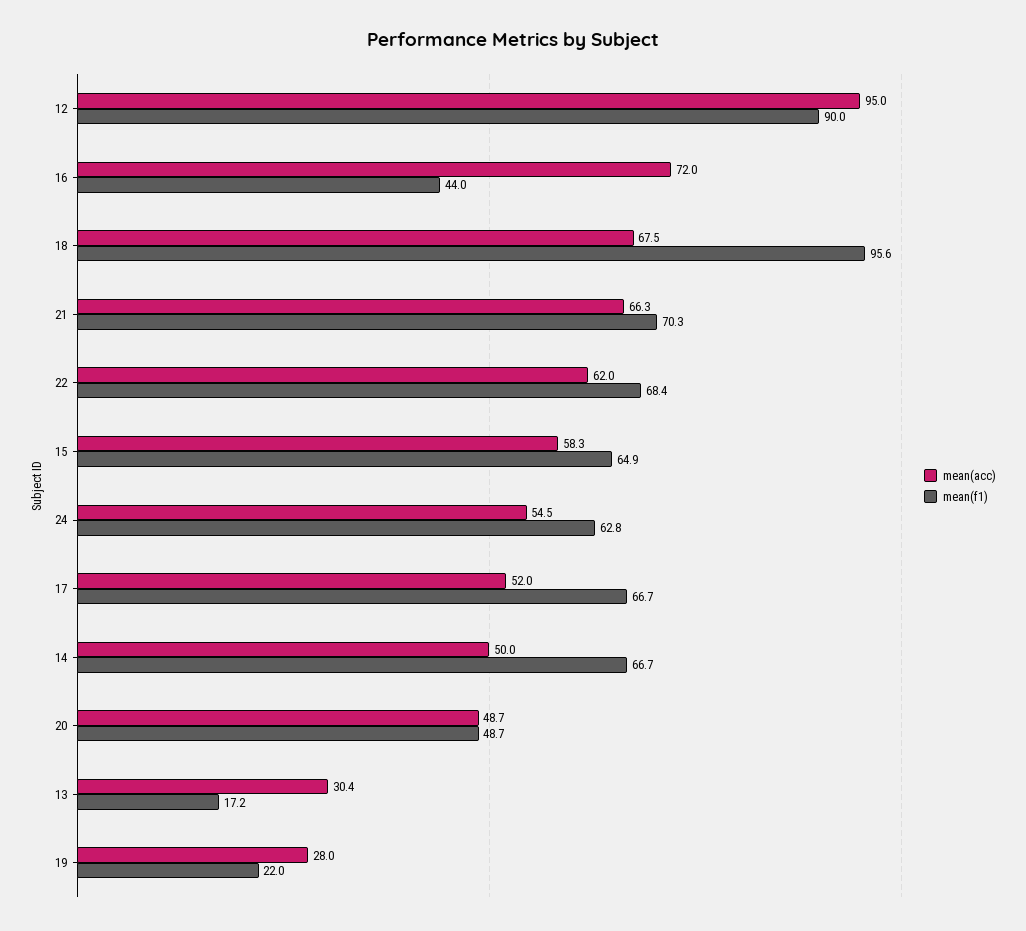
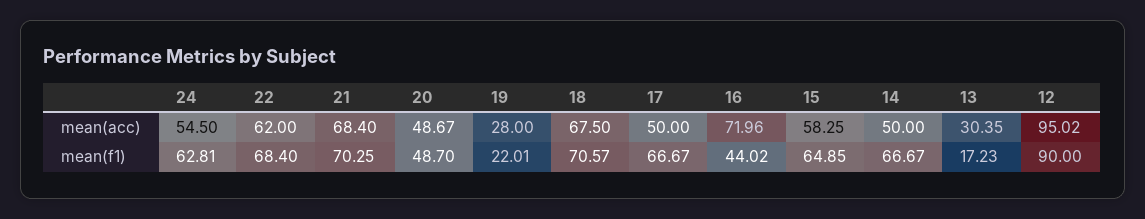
mean(f1), 18: 95.6 -> 70.57
mean(acc), 21: 66.3 -> 68.4
mean(acc), 17: 52 -> 50

